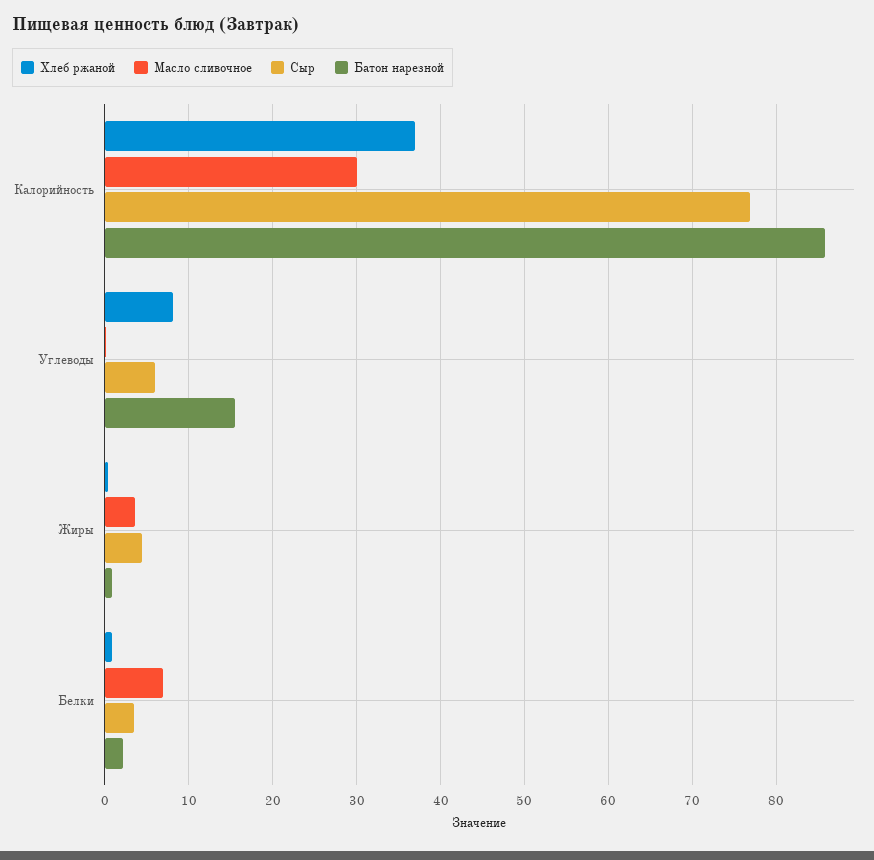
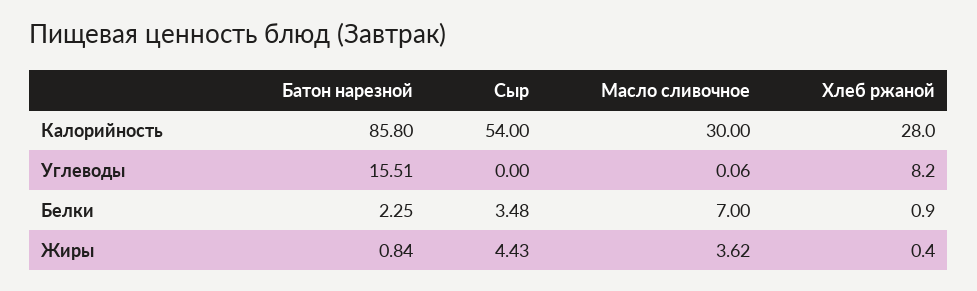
Хлеб ржаной, Калорийность: 37 -> 28
Сыр, Калорийность: 77 -> 54
Сыр, Углеводы: 6 -> 0

